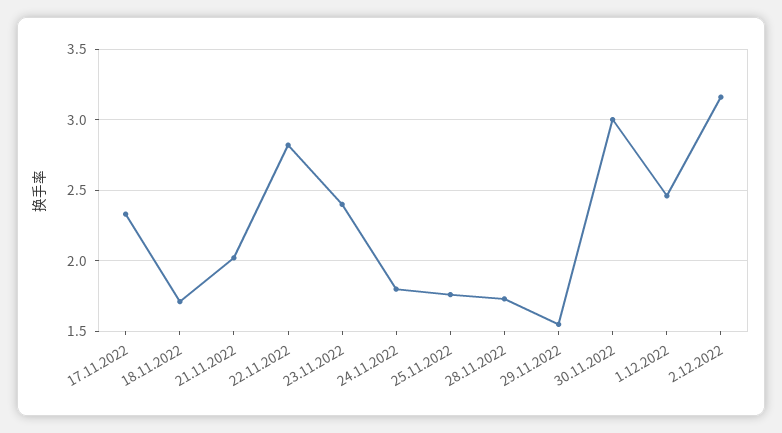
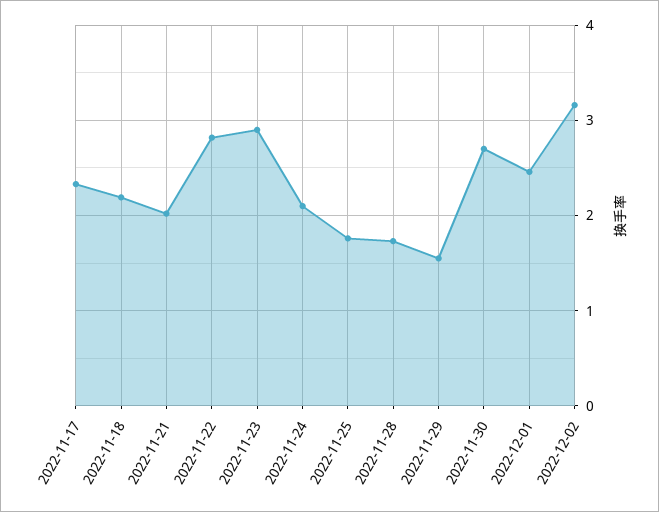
18.11.2022: 1.7 -> 2.2
23.11.2022: 2.4 -> 2.9
24.11.2022: 1.8 -> 2.1
30.11.2022: 3 -> 2.7

